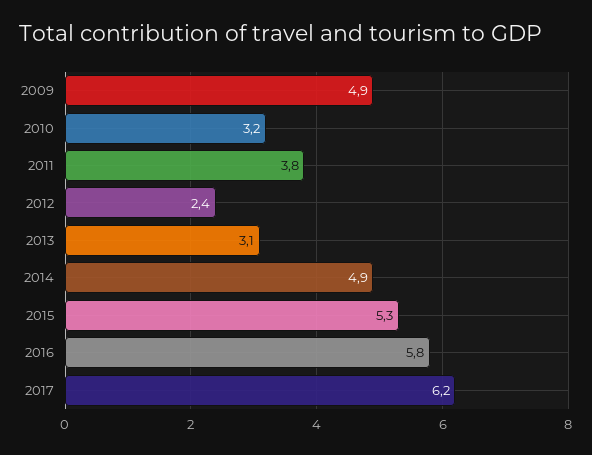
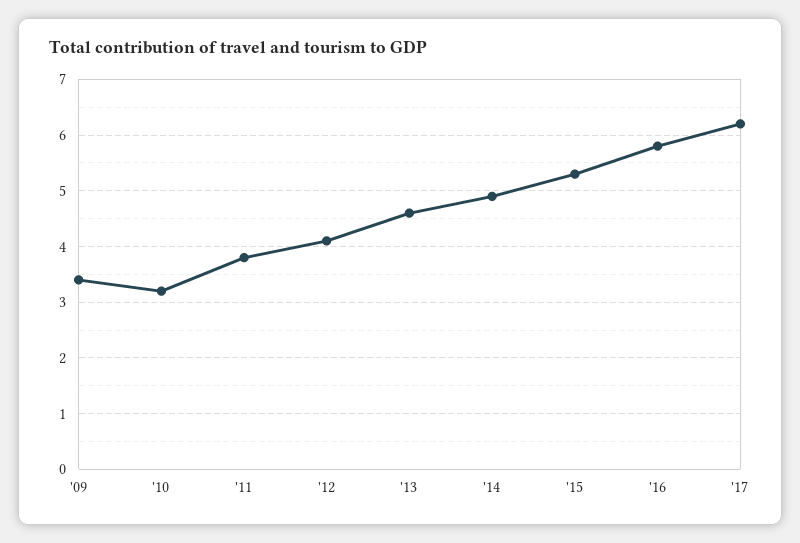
2009: 4.9 -> 3.5
2012: 2.4 -> 4
2013: 3.1 -> 4.5

